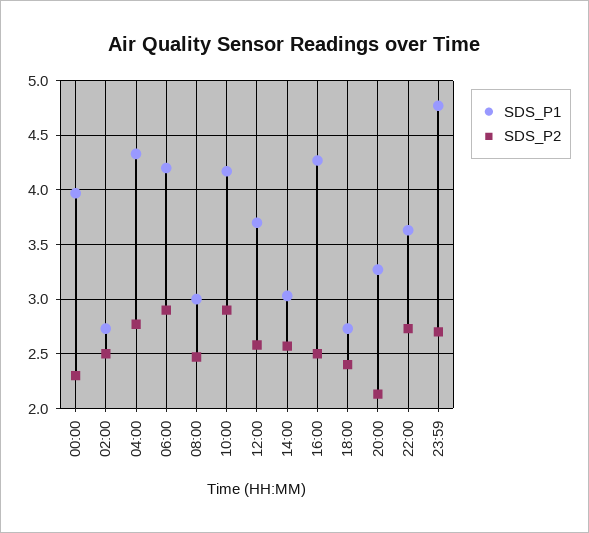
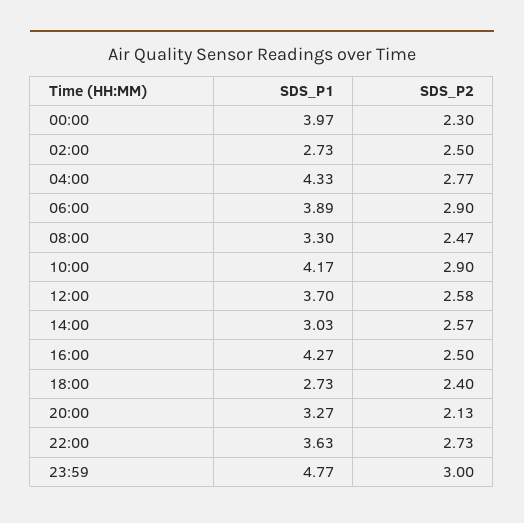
SDS_P1, 06:00: 4.2 -> 3.89
SDS_P1, 08:00: 3 -> 3.3
SDS_P2, 23:59: 2.7 -> 3

